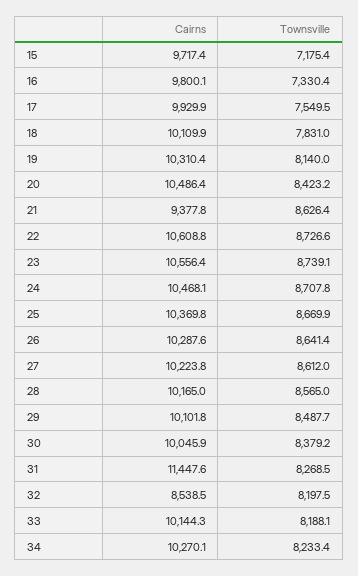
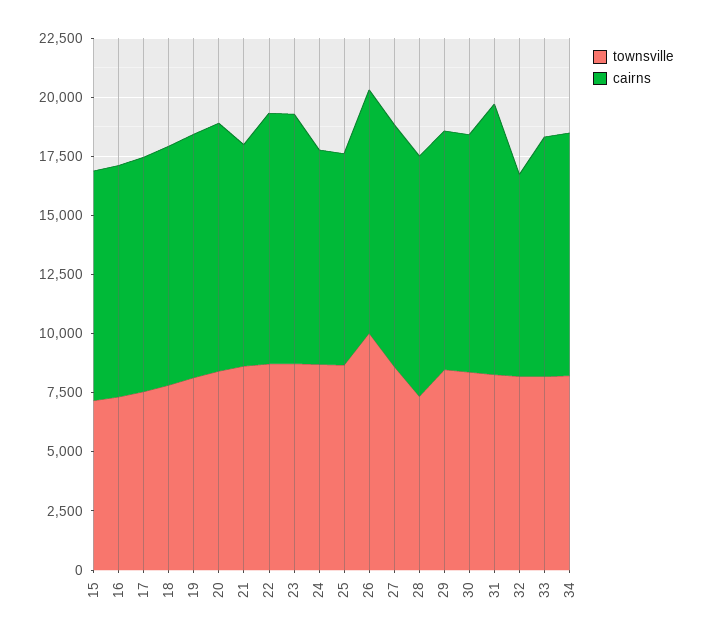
Cairns, 24: 10468.1 -> 9000
Cairns, 25: 10369.8 -> 9000
Townsville, 26: 8641.4 -> 10000
Townsville, 28: 8565 -> 7500

